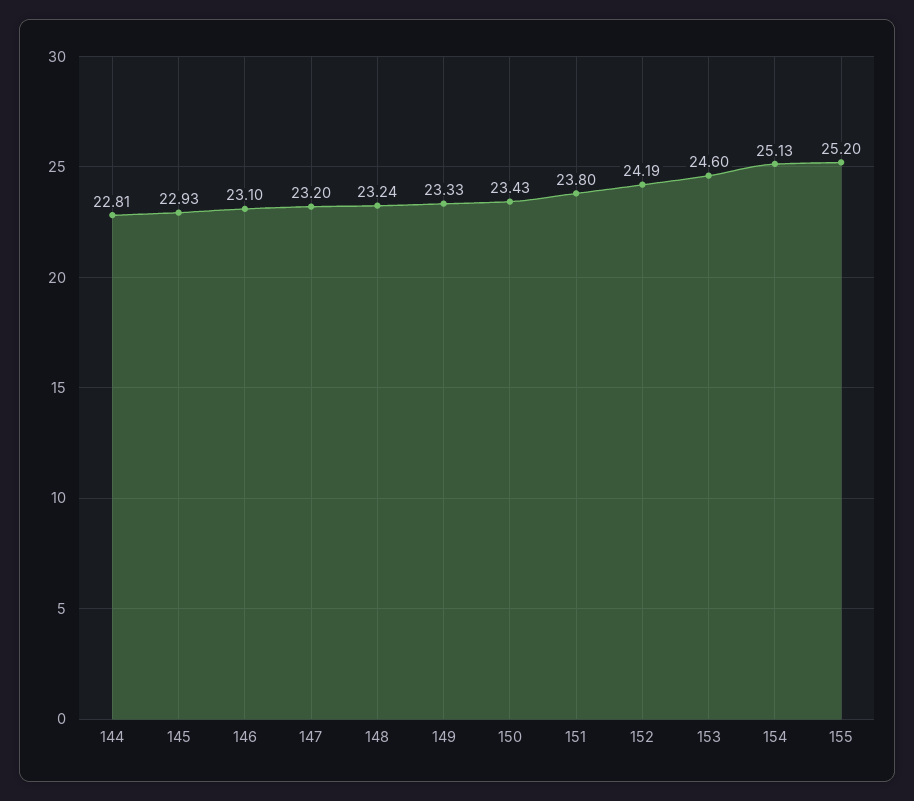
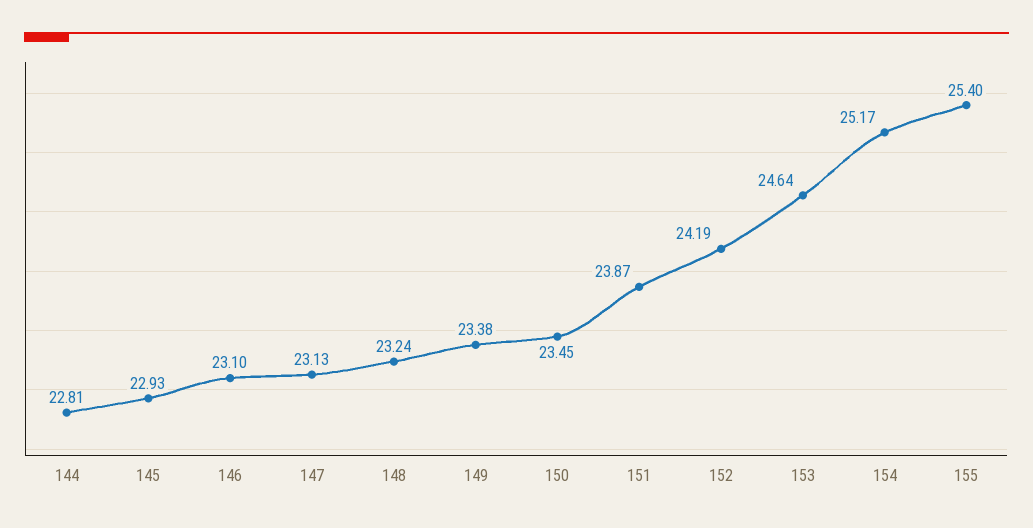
147: 23.2 -> 23.13
149: 23.33 -> 23.38
150: 23.43 -> 23.45
151: 23.8 -> 23.87
153: 24.6 -> 24.64
154: 25.13 -> 25.17
155: 25.2 -> 25.4

